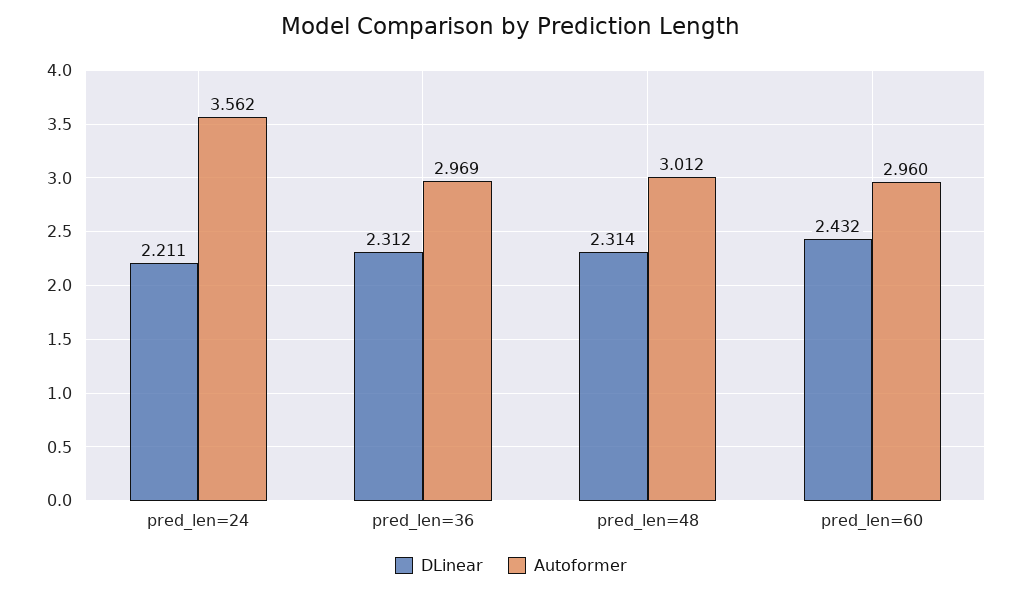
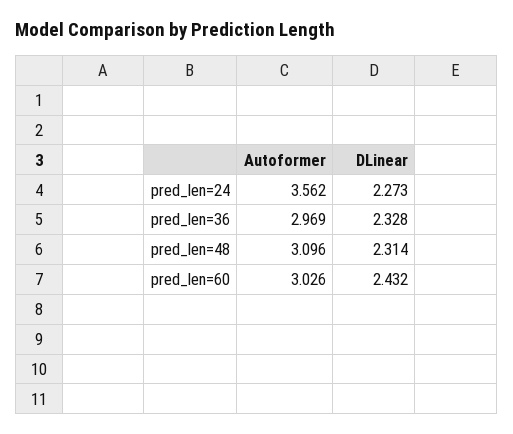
DLinear, pred_len=24: 2.211 -> 2.273
DLinear, pred_len=36: 2.312 -> 2.328
Autoformer, pred_len=48: 3.012 -> 3.096
Autoformer, pred_len=60: 2.96 -> 3.026

